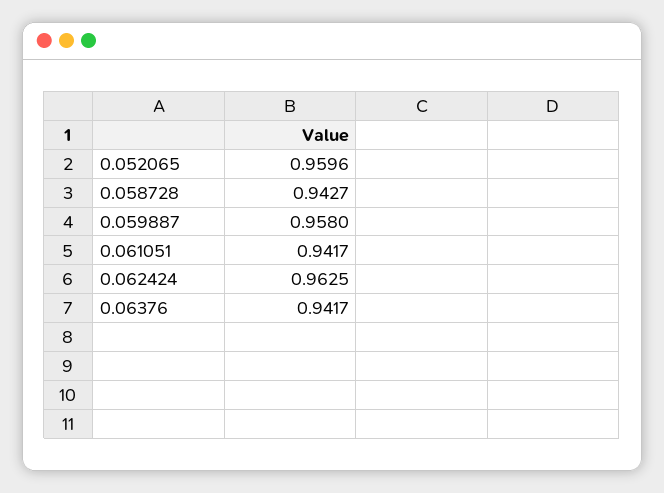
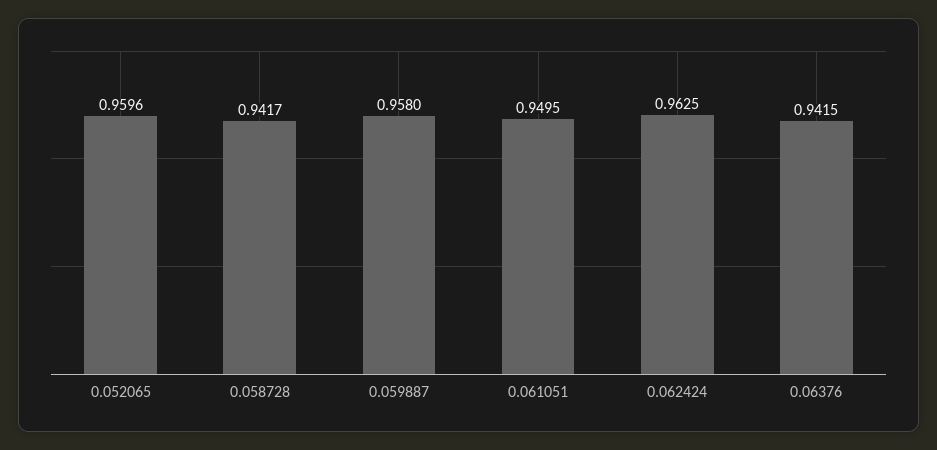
0.058728: 0.9427 -> 0.9417
0.061051: 0.9417 -> 0.9495
0.06376: 0.9417 -> 0.9415

